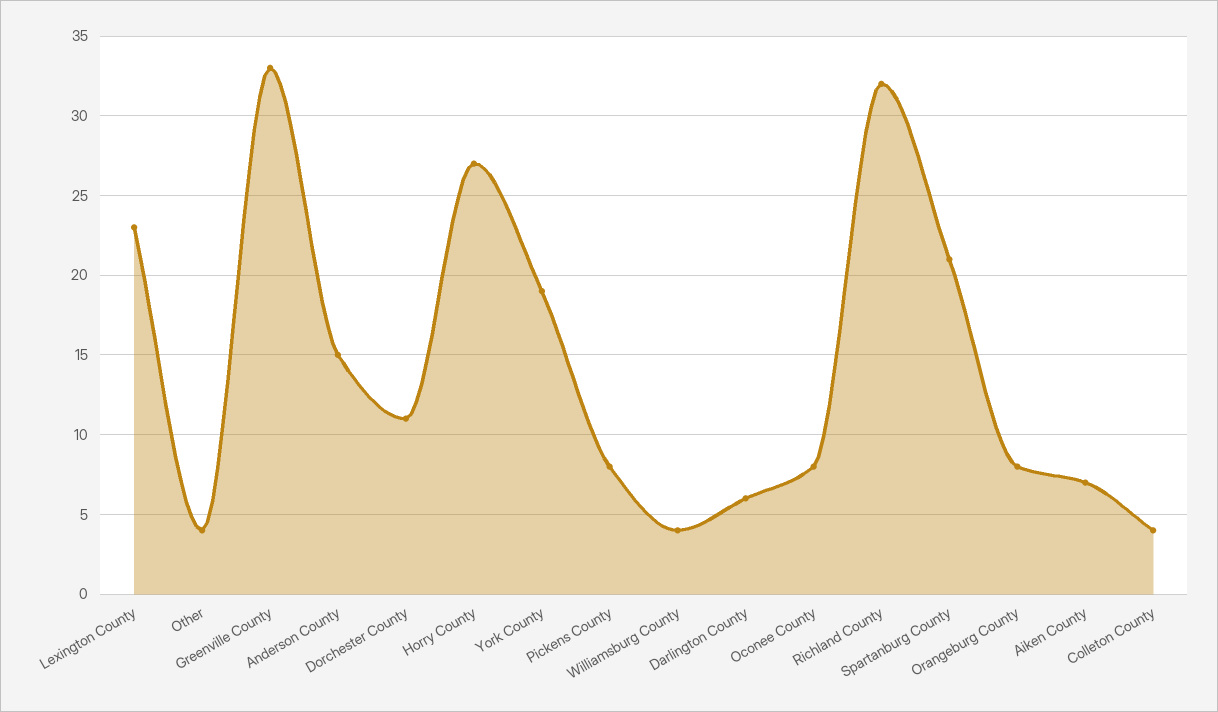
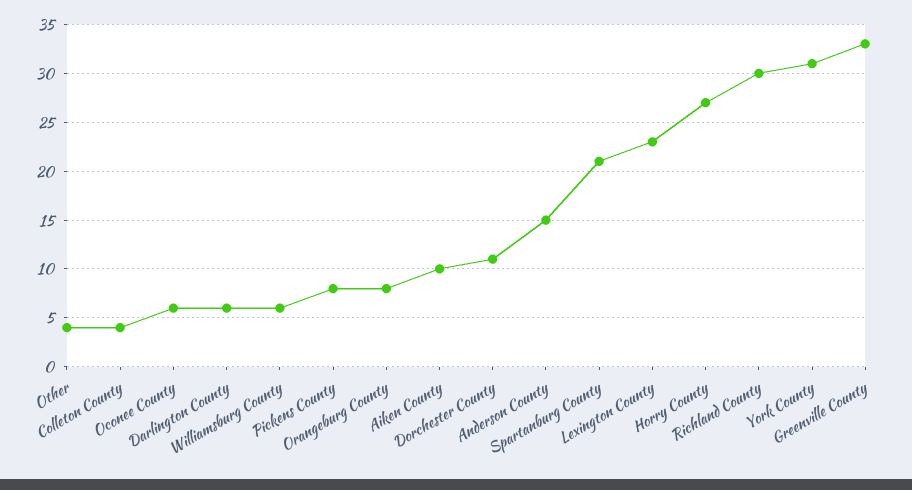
York County: 19 -> 31
Williamsburg County: 4 -> 6
Oconee County: 8 -> 6
Richland County: 32 -> 30
Aiken County: 7 -> 10

